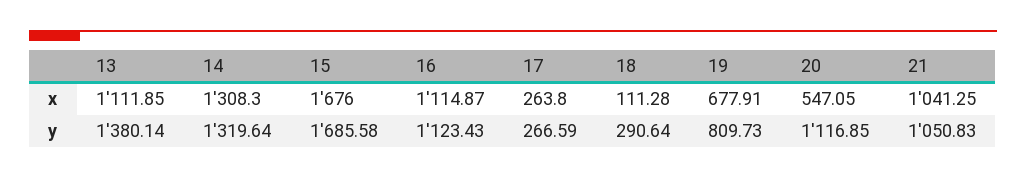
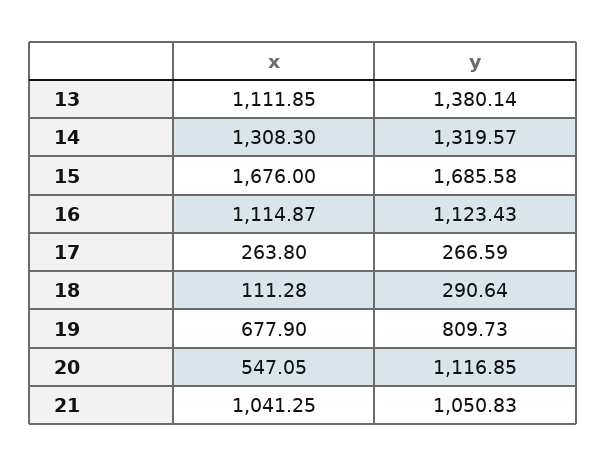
19, x: 677.91 -> 677.9
14, y: 1319.64 -> 1319.57

